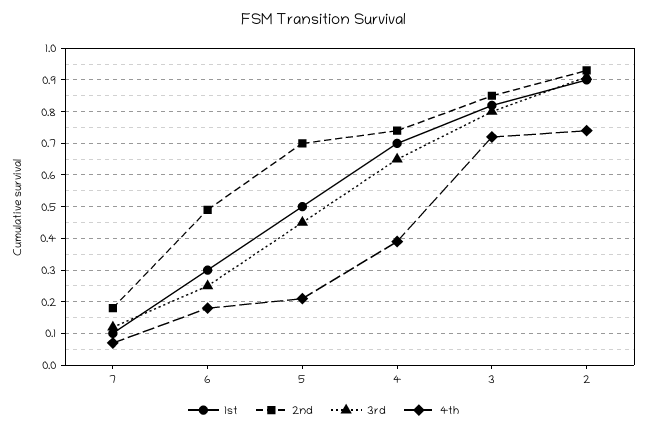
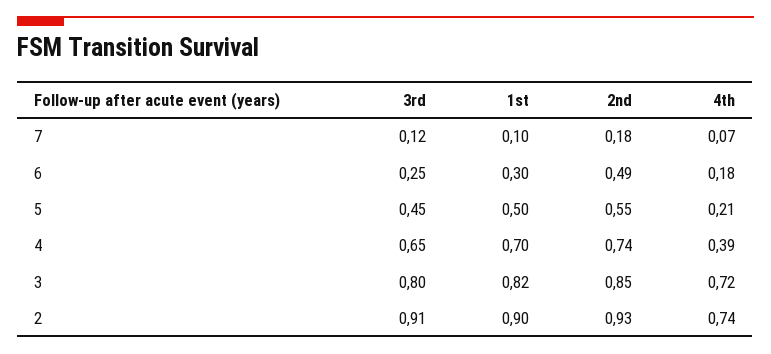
2nd, 5: 0.7 -> 0.55

